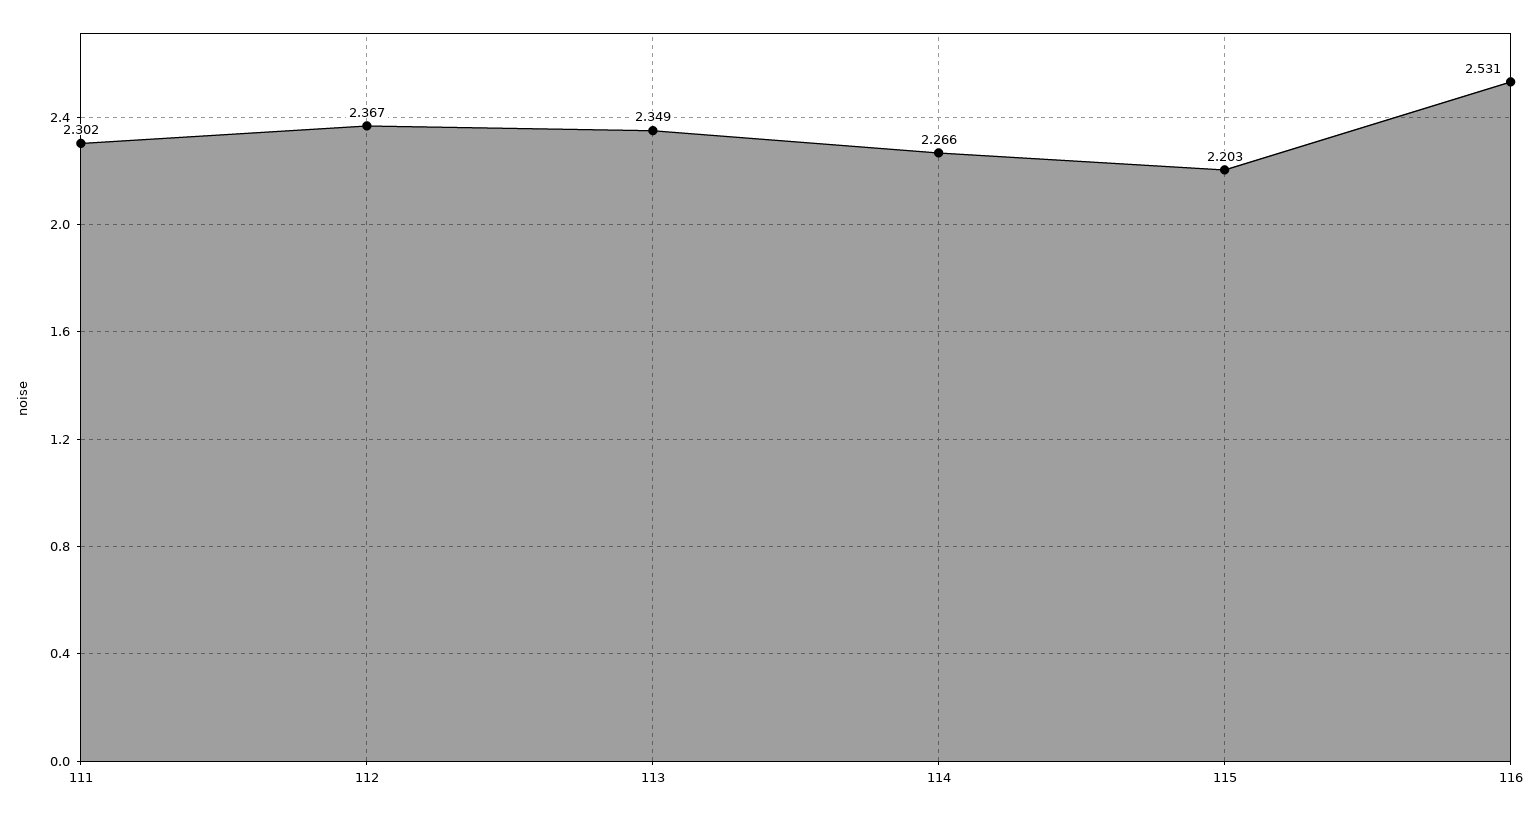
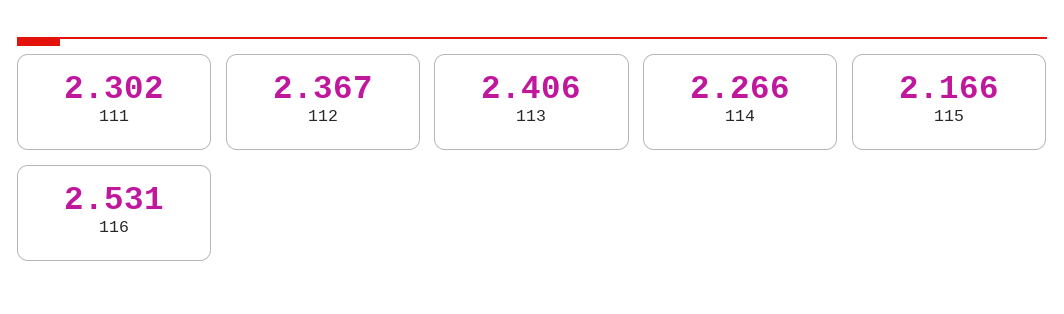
113: 2.349 -> 2.406
115: 2.203 -> 2.166

